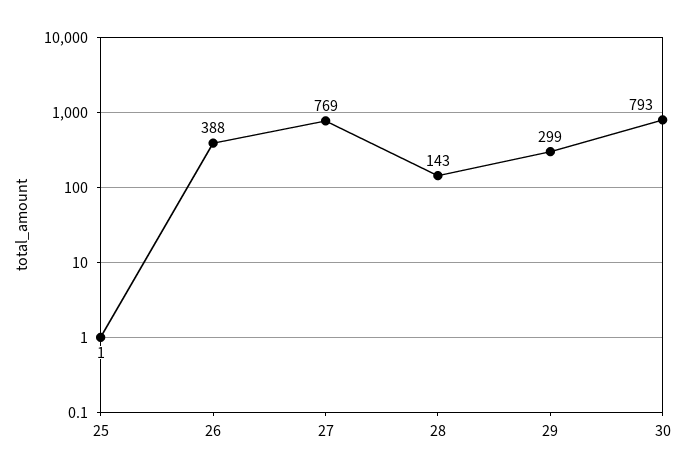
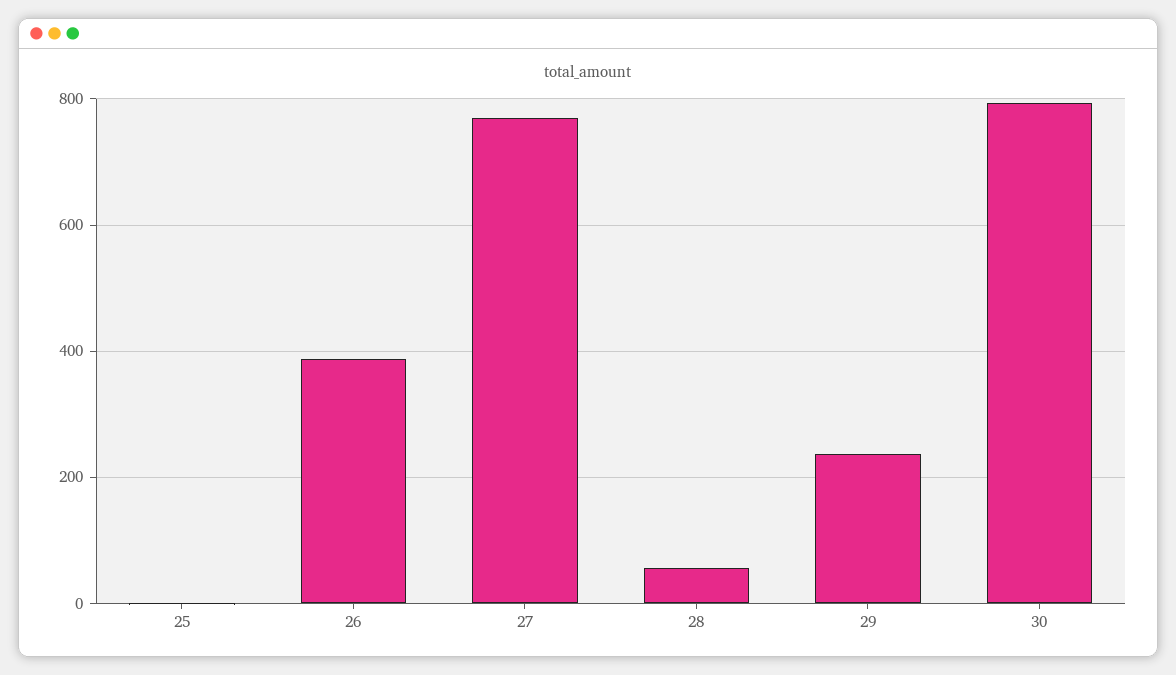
28: 143 -> 60
29: 299 -> 240

